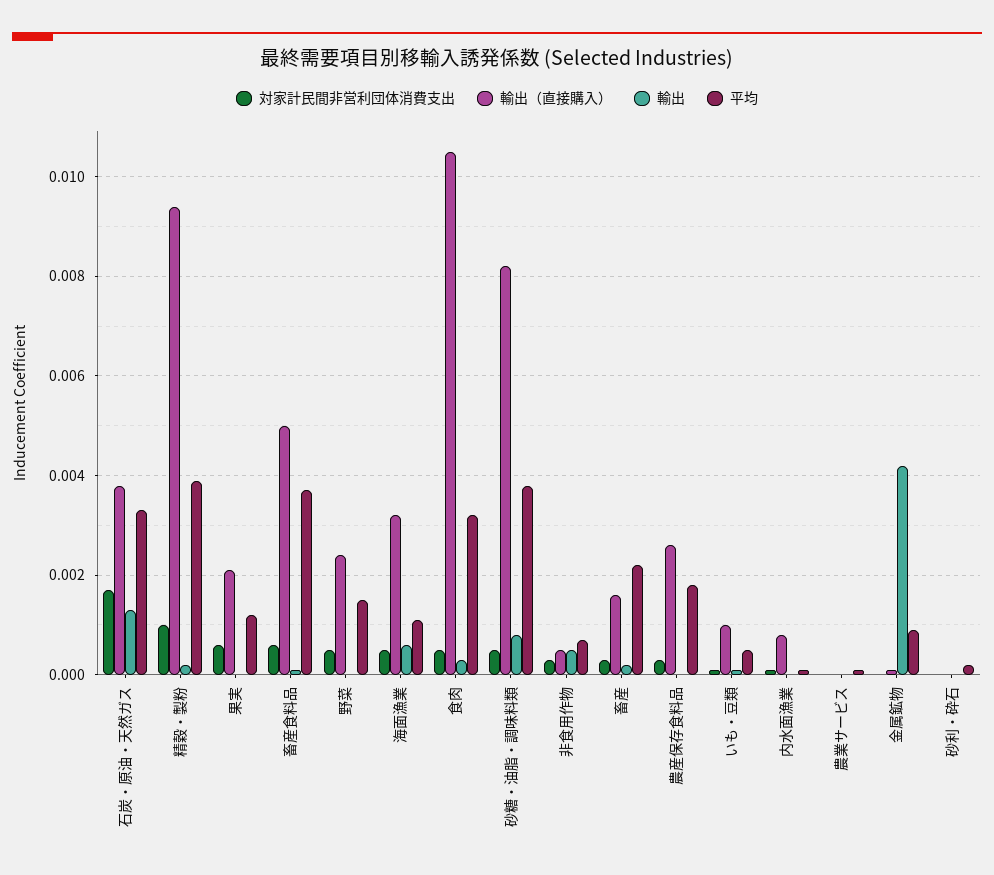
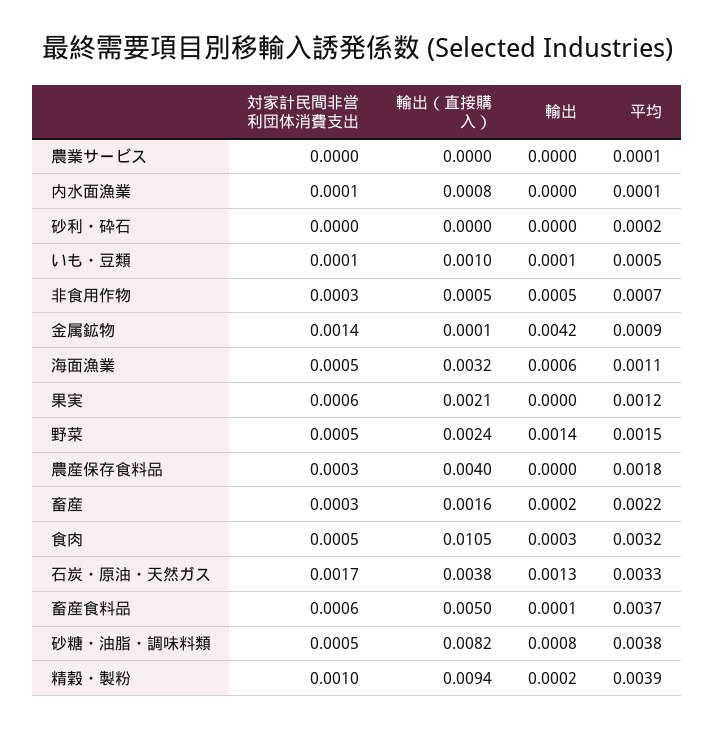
輸出, 野菜: 0 -> 0.0014
輸出（直接購入）, 農産保存食料品: 0.0025 -> 0.004
対家計民間非営利団体消費支出, 金属鉱物: 0 -> 0.0014

